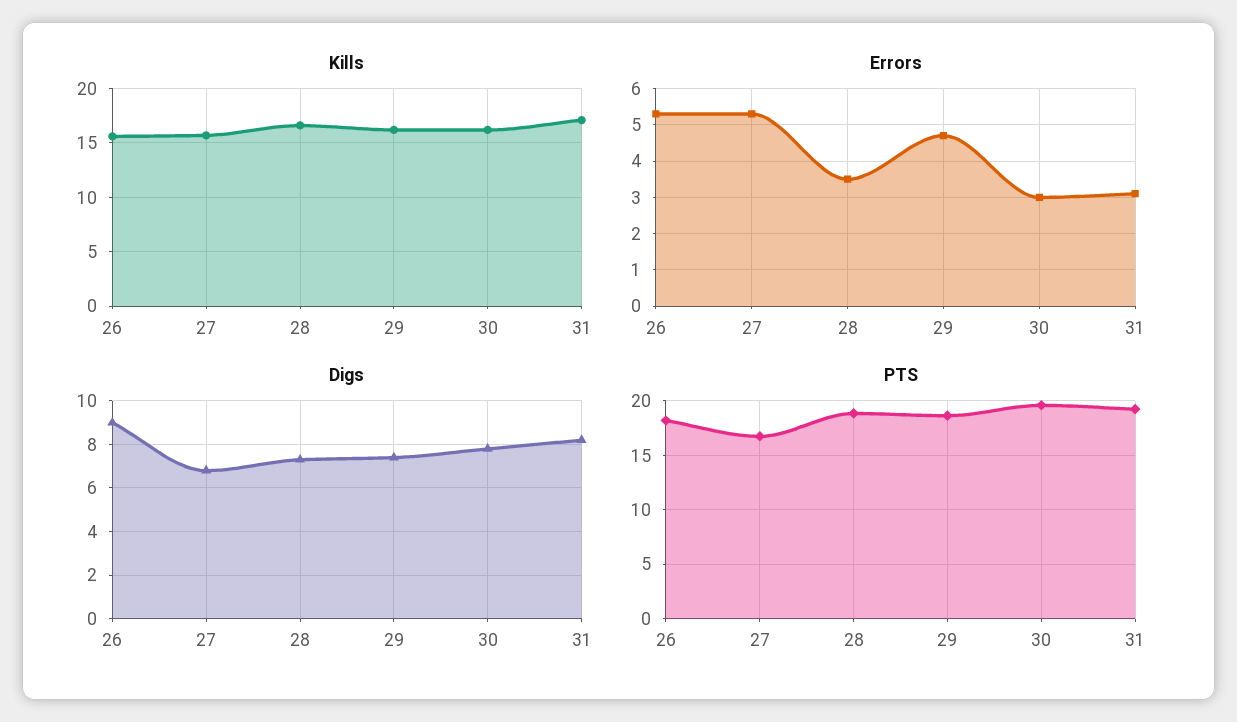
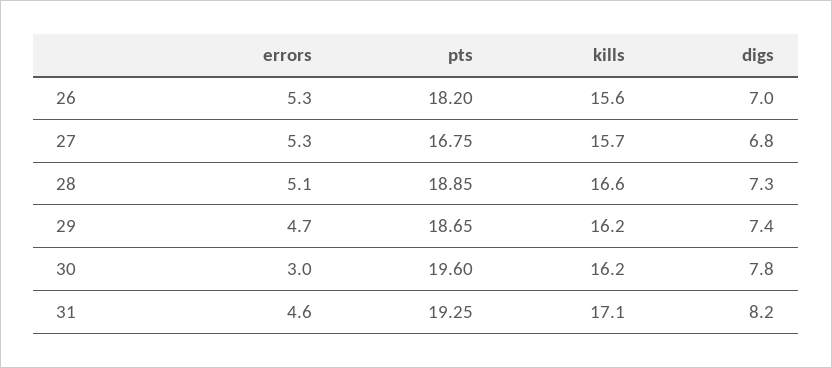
Errors, 28: 3.5 -> 5.1
Errors, 31: 3 -> 4.6
Digs, 26: 9 -> 7

